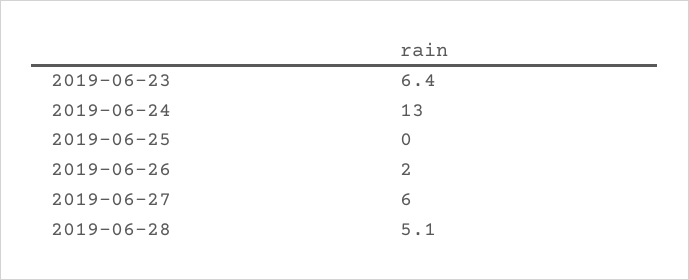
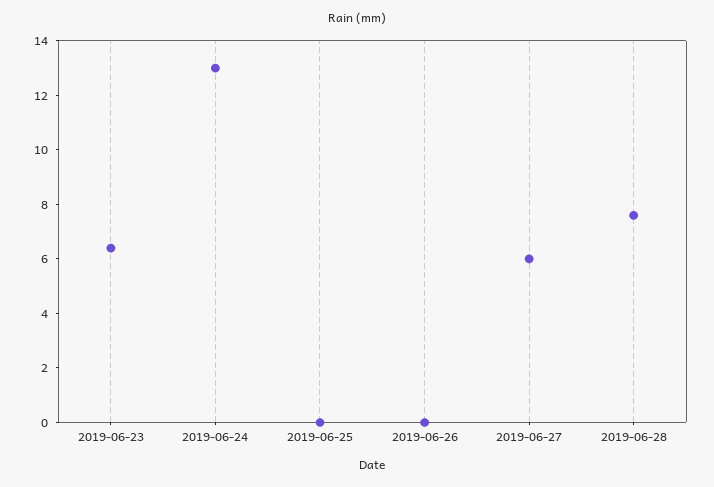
2019-06-26: 2 -> 0
2019-06-28: 5.1 -> 7.5

